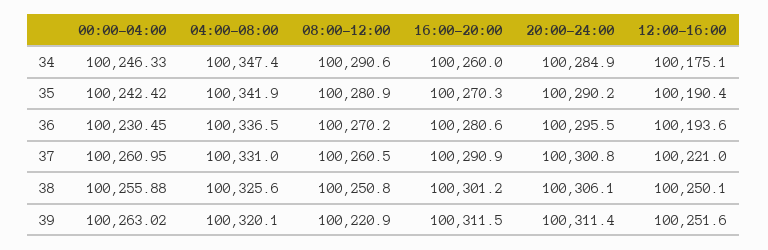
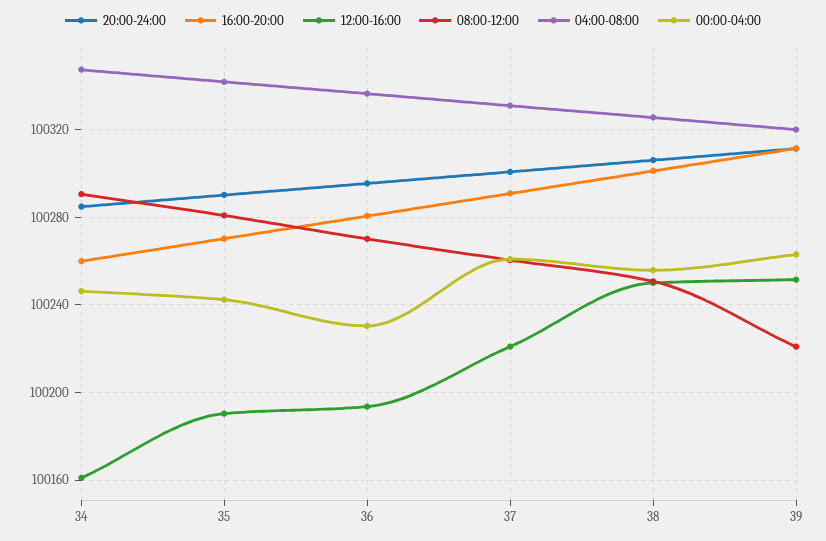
12:00-16:00, 34: 100175.1 -> 100160

